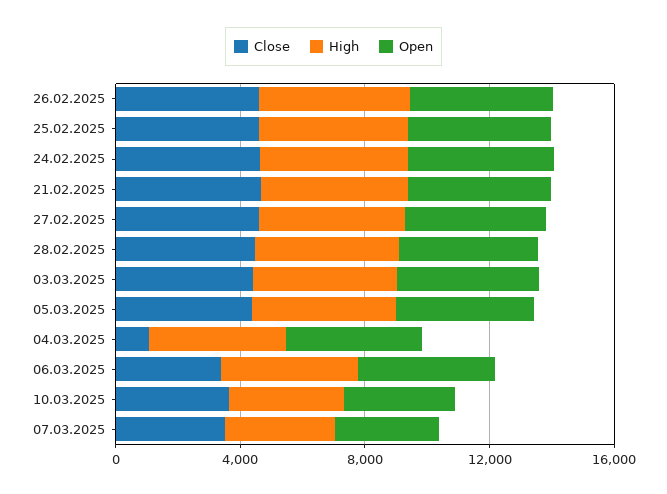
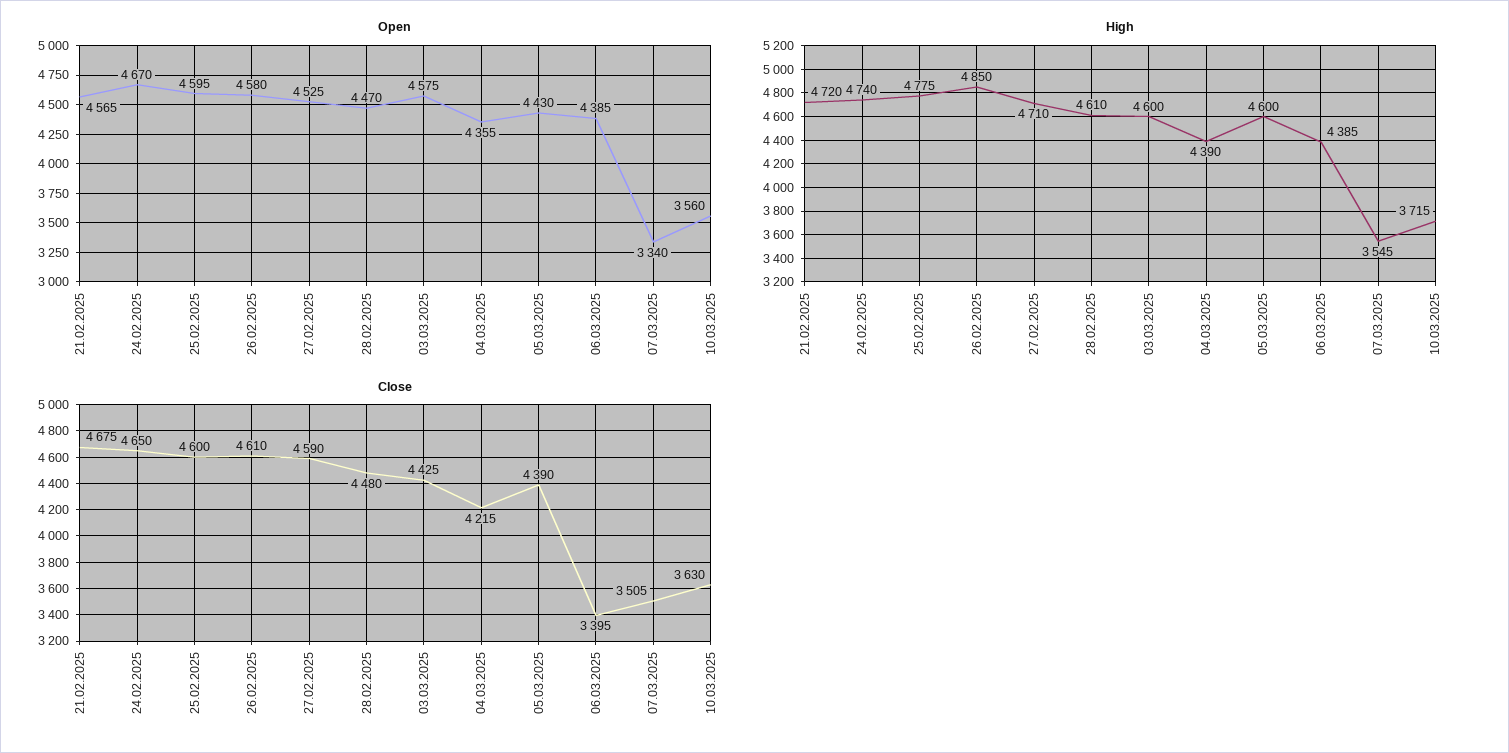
Close, 04.03.2025: 1000 -> 4215

